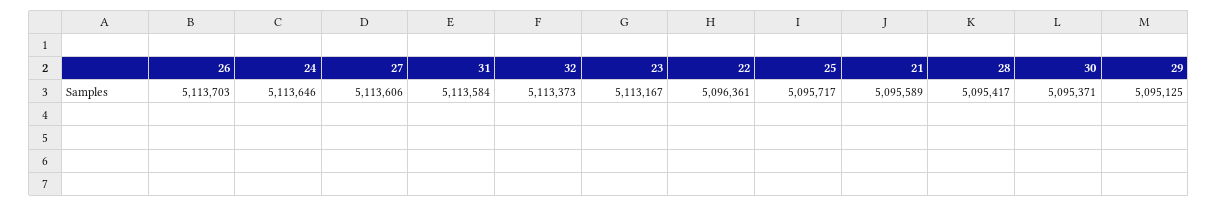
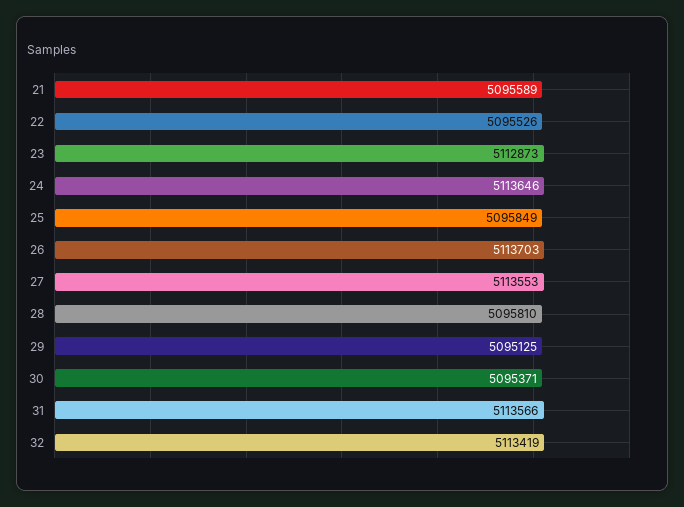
27: 5113606 -> 5113553
31: 5113584 -> 5113566
32: 5113373 -> 5113419
23: 5113167 -> 5112873
22: 5096361 -> 5095526
25: 5095717 -> 5095849
28: 5095417 -> 5095810

